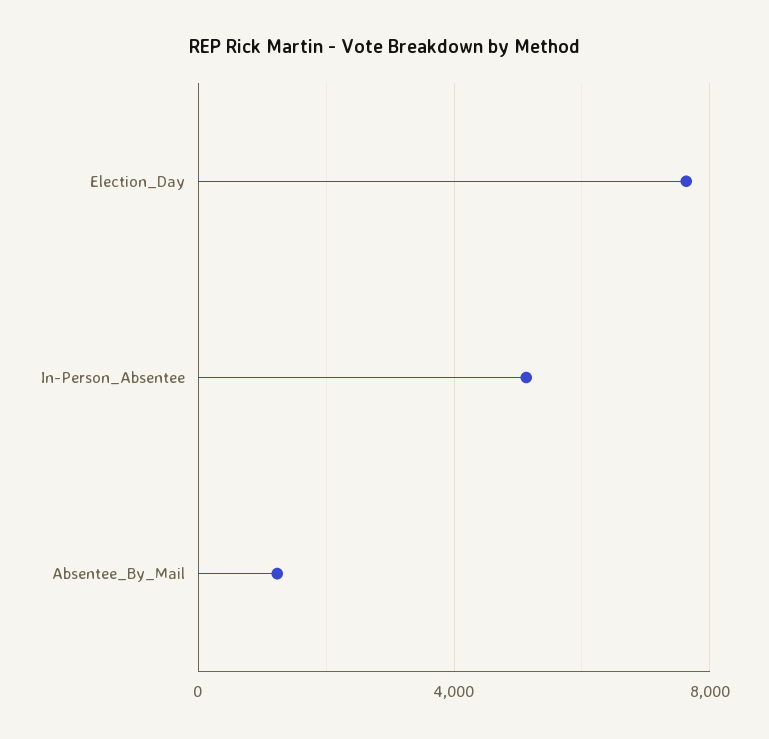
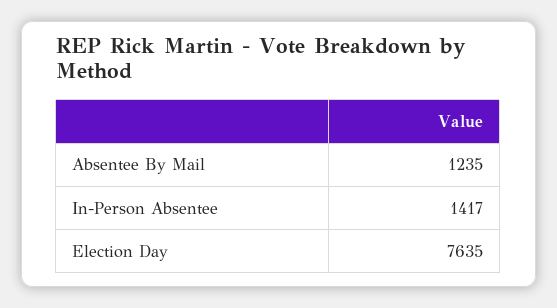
In-Person_Absentee: 5000 -> 1417

